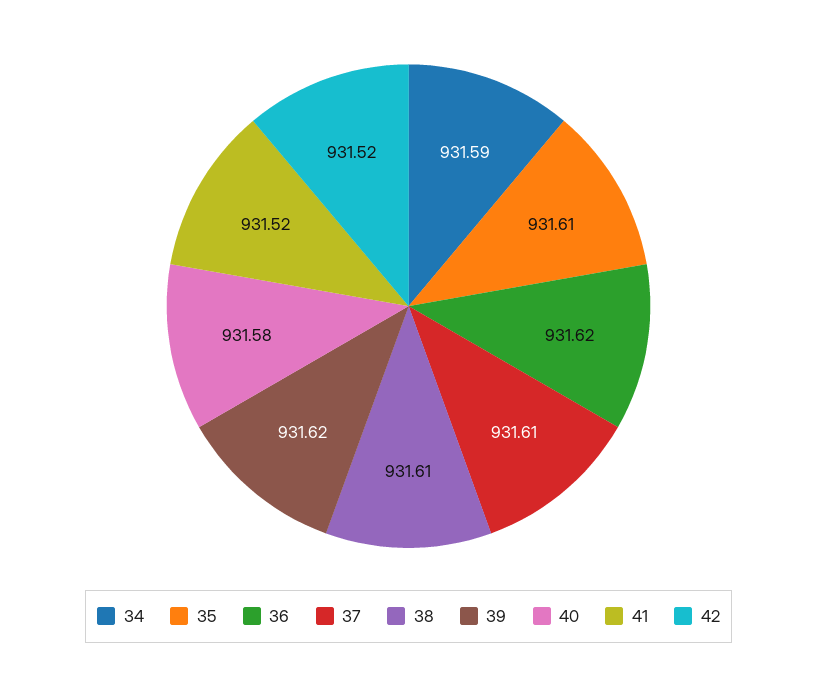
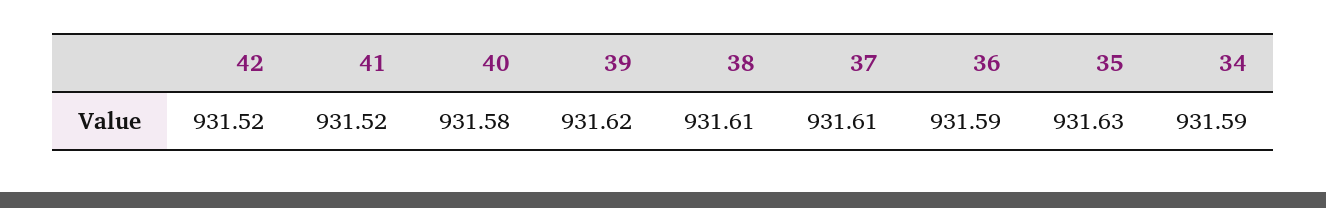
35: 931.61 -> 931.63
36: 931.62 -> 931.59

